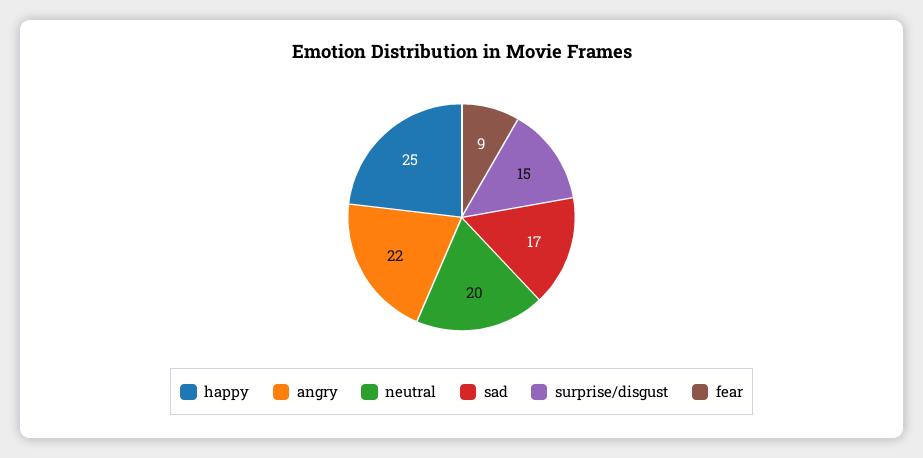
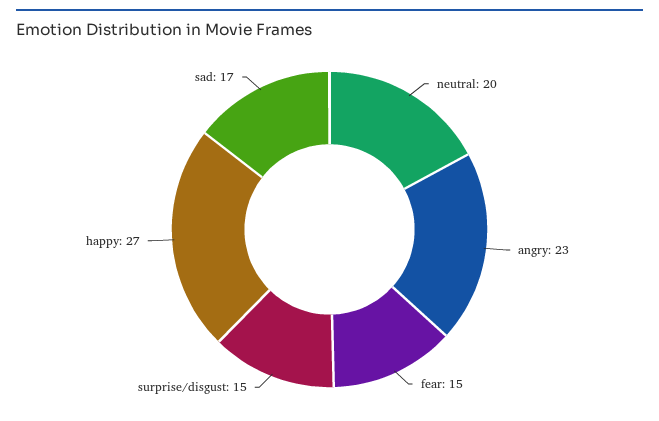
happy: 25 -> 27
angry: 22 -> 23
fear: 9 -> 15

